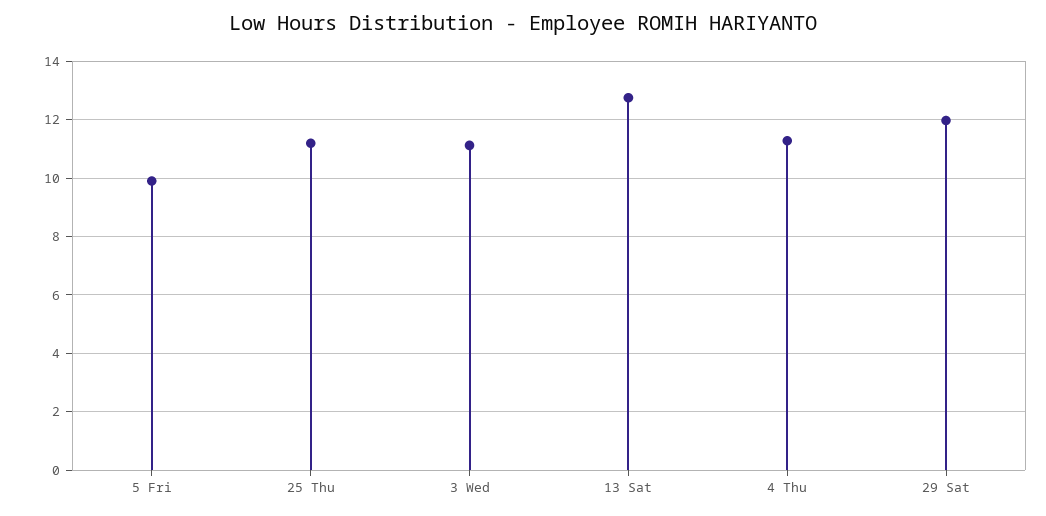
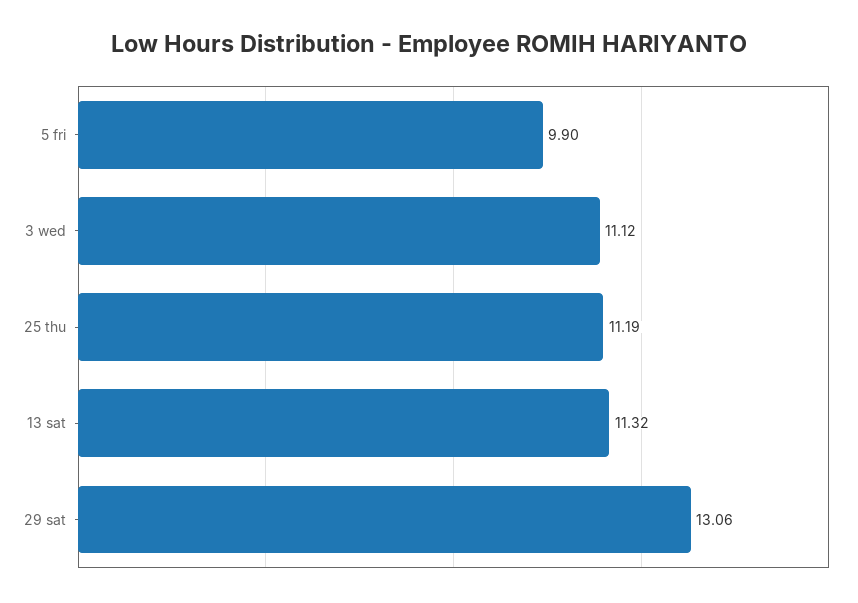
13 Sat: 12.75 -> 11.32
4 Thu: 11.25 -> none
29 Sat: 12 -> 13.06

